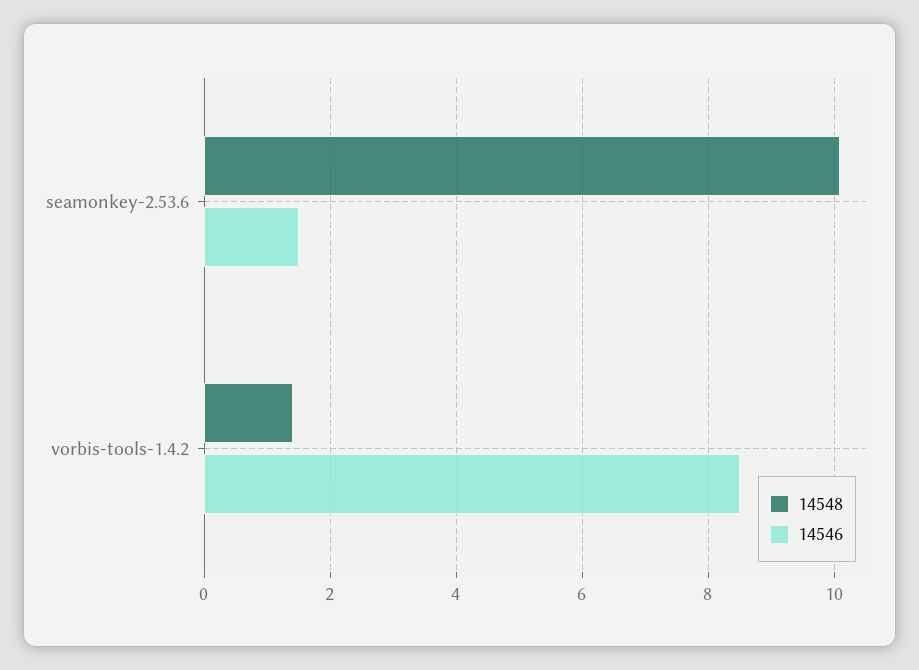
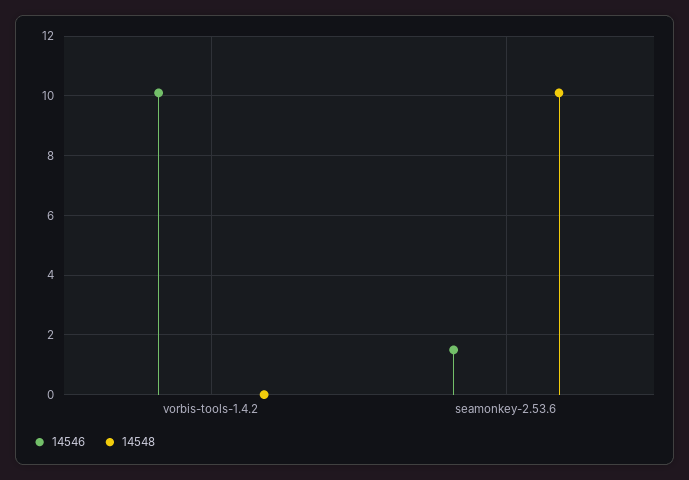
14548, vorbis-tools-1.4.2: 1.5 -> 0
14546, vorbis-tools-1.4.2: 8.5 -> 10

